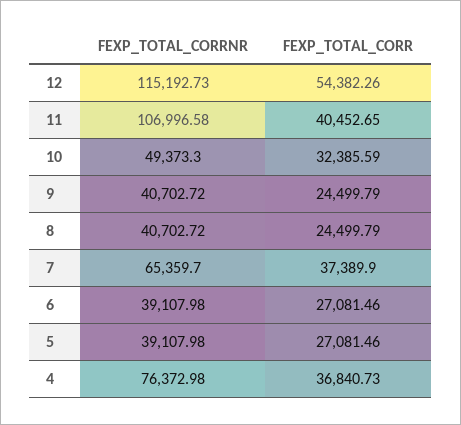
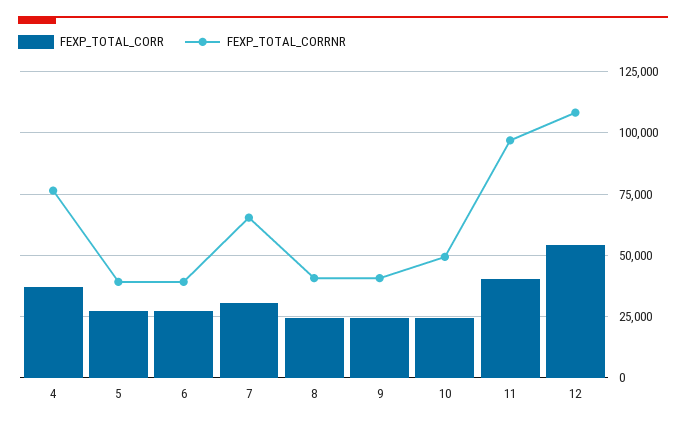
FEXP_TOTAL_CORRNR, 12: 115192.73 -> 107500
FEXP_TOTAL_CORRNR, 11: 106996.58 -> 97500
FEXP_TOTAL_CORR, 10: 32385.59 -> 25000
FEXP_TOTAL_CORR, 7: 37389.9 -> 30000

